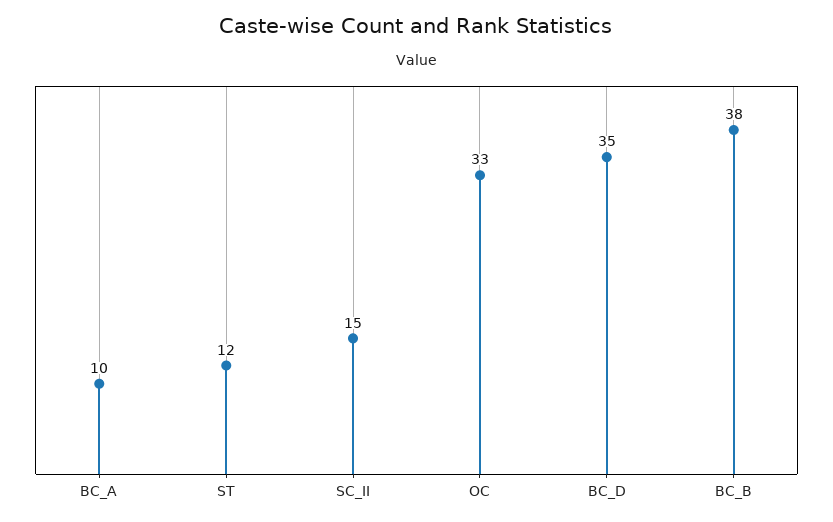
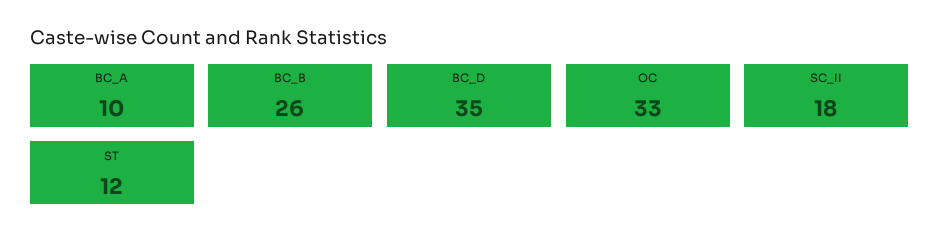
SC_II: 15 -> 18
BC_B: 38 -> 26

